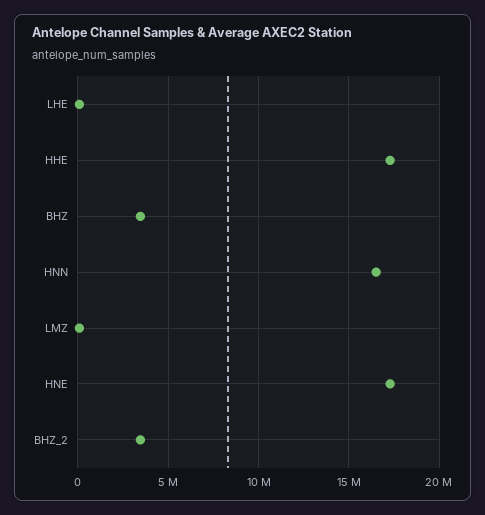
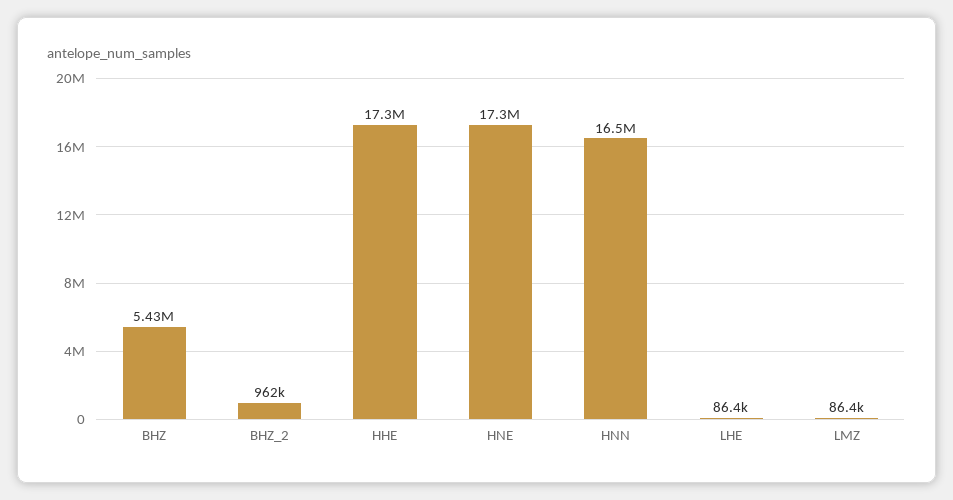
BHZ: 3500000 -> 5430000
BHZ_2: 3500000 -> 962000

